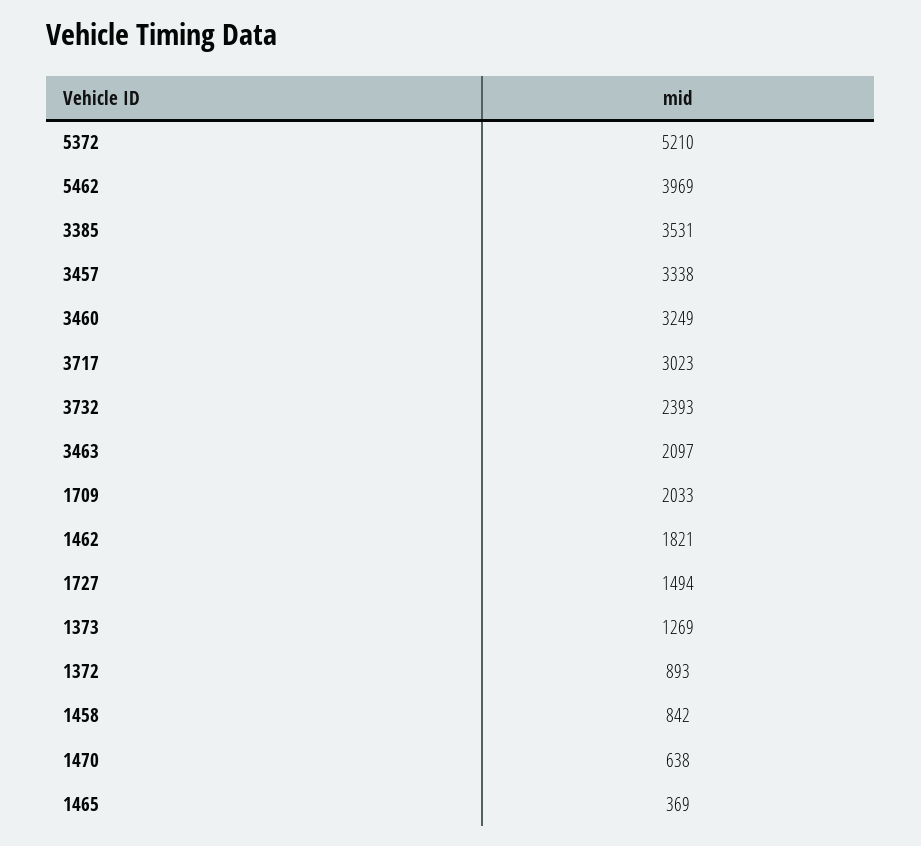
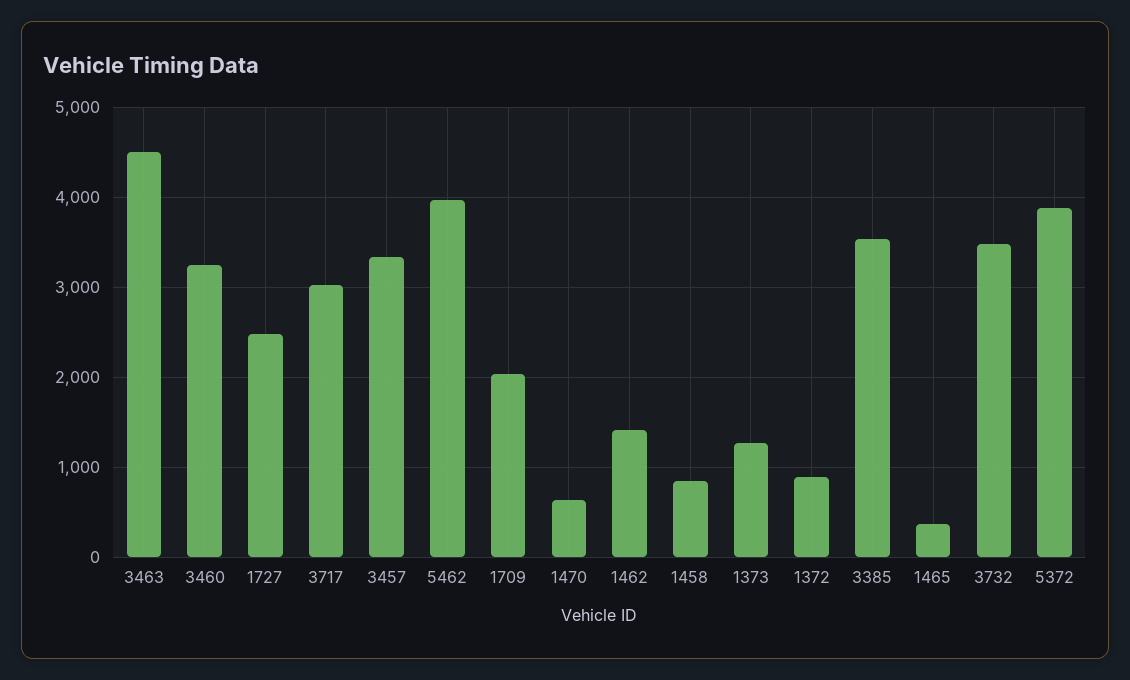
5372: 5210 -> 3900
3732: 2393 -> 3500
3463: 2097 -> 4500
1462: 1821 -> 1400
1727: 1494 -> 2500

